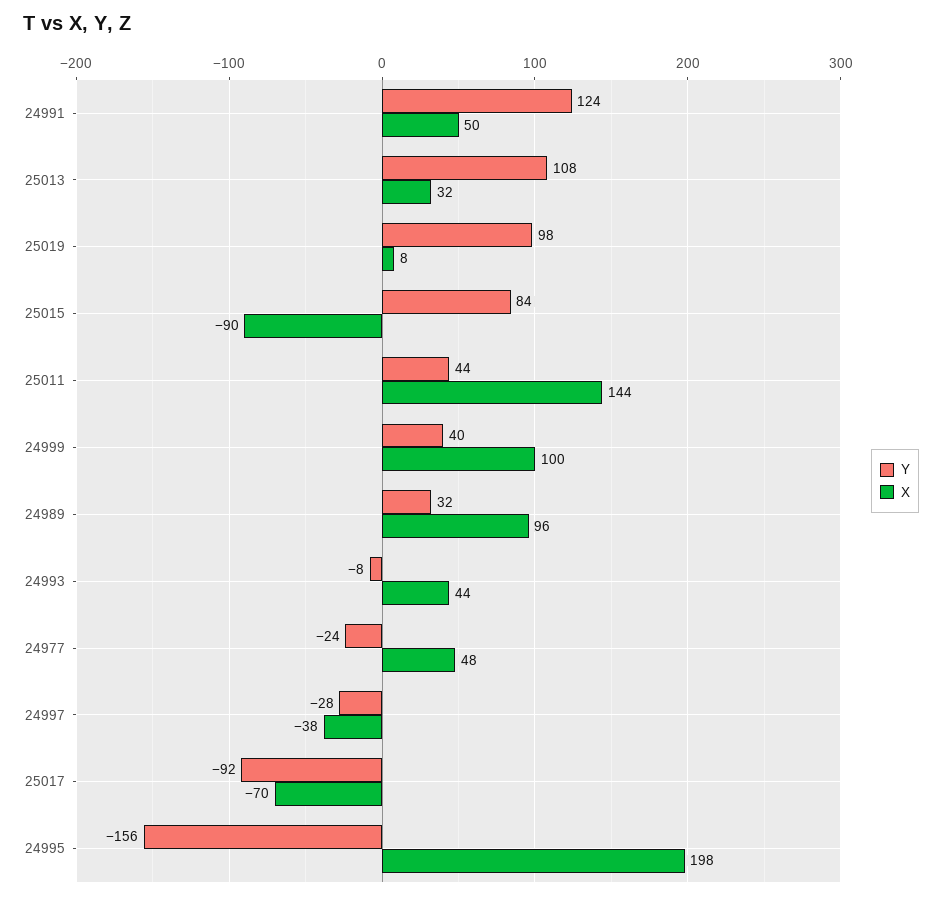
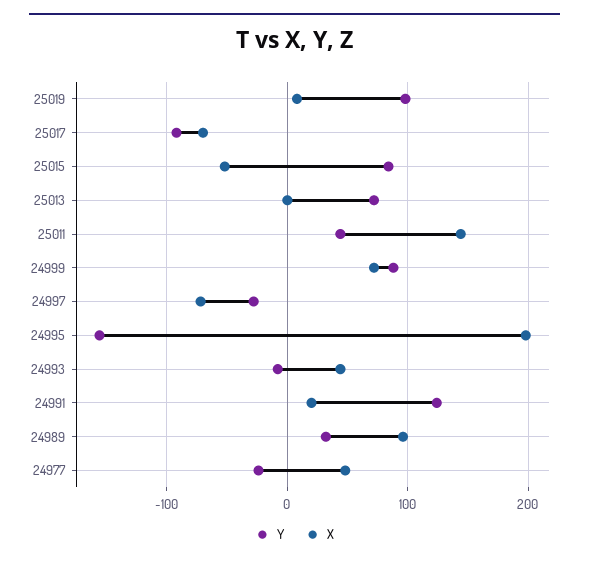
X, 24991: 50 -> 20
Y, 25013: 108 -> 70
X, 25013: 32 -> 0
X, 25015: -90 -> -50
Y, 24999: 40 -> 90
X, 24999: 100 -> 70
X, 24997: -38 -> -70

